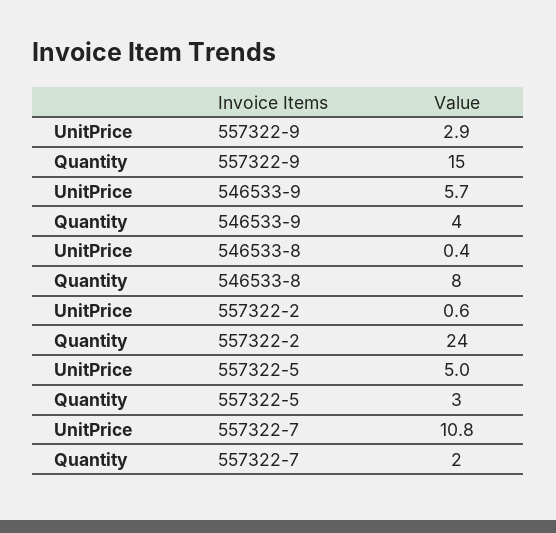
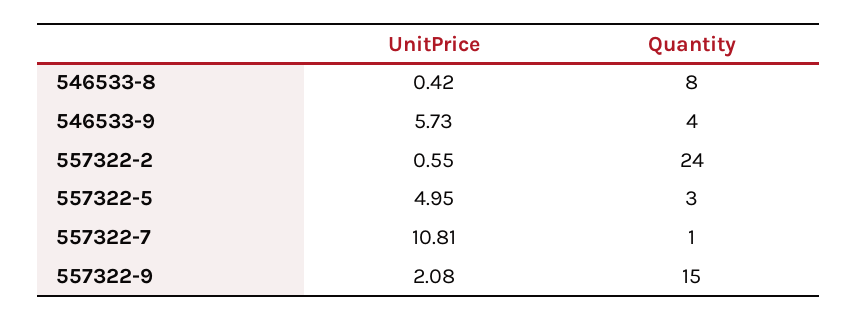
UnitPrice, 557322-9: 2.9 -> 2.08
Quantity, 557322-7: 2 -> 1

